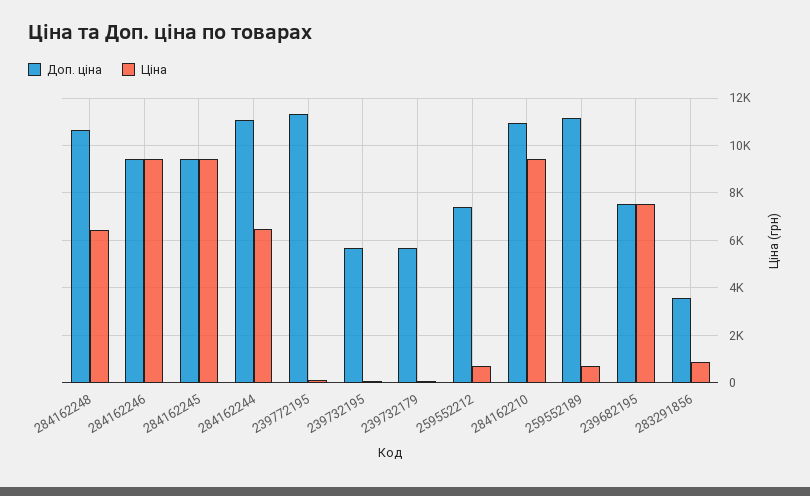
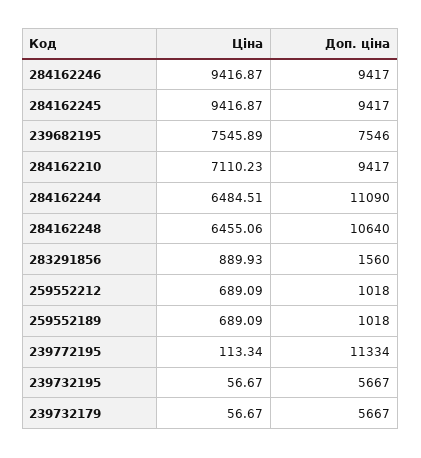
Доп. ціна, 259552212: 7500 -> 1018
Доп. ціна, 284162210: 11000 -> 9417
Ціна, 284162210: 9500 -> 7110.23
Доп. ціна, 259552189: 11000 -> 1018
Доп. ціна, 283291856: 3500 -> 1560

